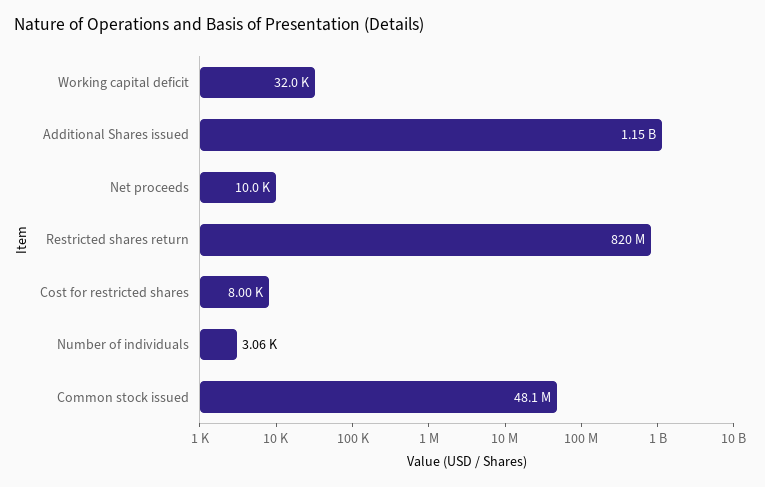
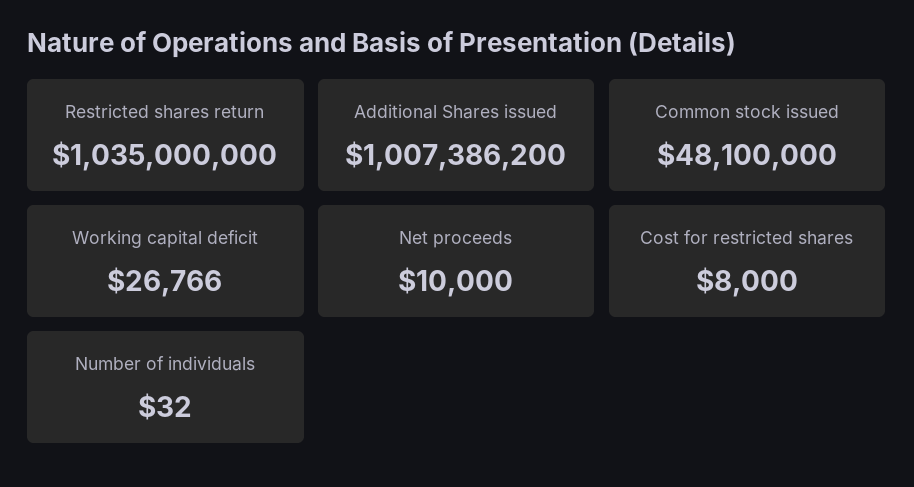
Working capital deficit: 32000 -> 26766
Additional Shares issued: 1150000000 -> 1007386200
Restricted shares return: 820000000 -> 1035000000
Number of individuals: 3060 -> 32

